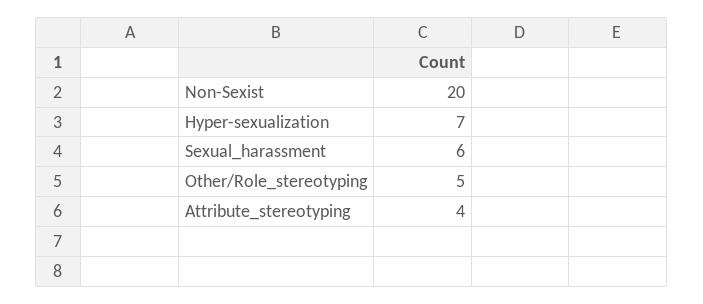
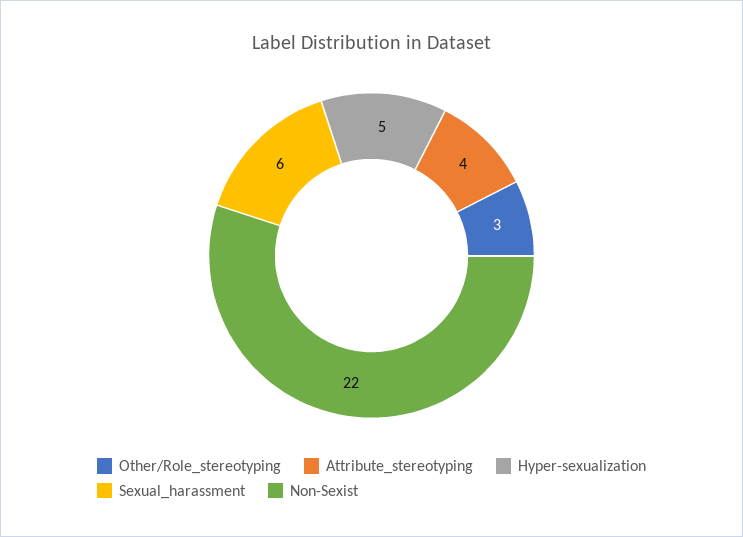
Non-Sexist: 20 -> 22
Hyper-sexualization: 7 -> 5
Other/Role_stereotyping: 5 -> 3

